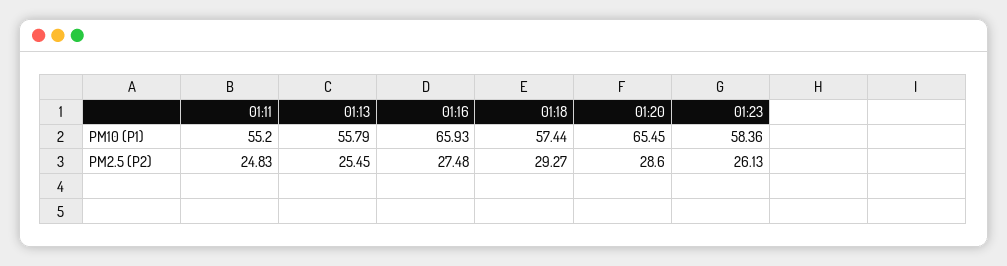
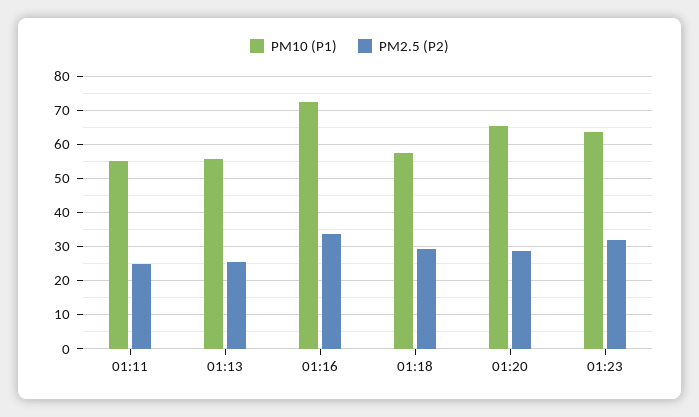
PM10 (P1), 01:16: 65.93 -> 72
PM10 (P1), 01:23: 58.36 -> 64
PM2.5 (P2), 01:16: 27.48 -> 34
PM2.5 (P2), 01:23: 26.13 -> 32

